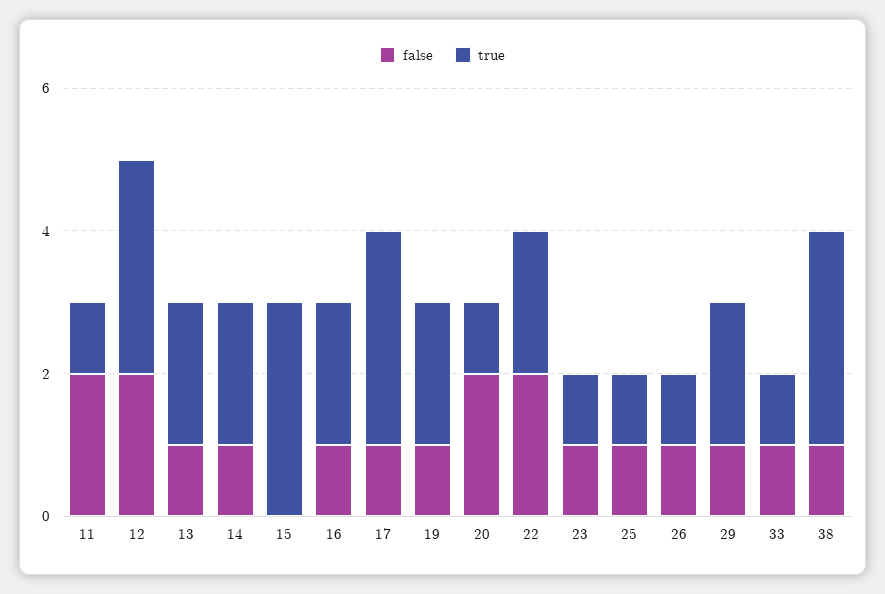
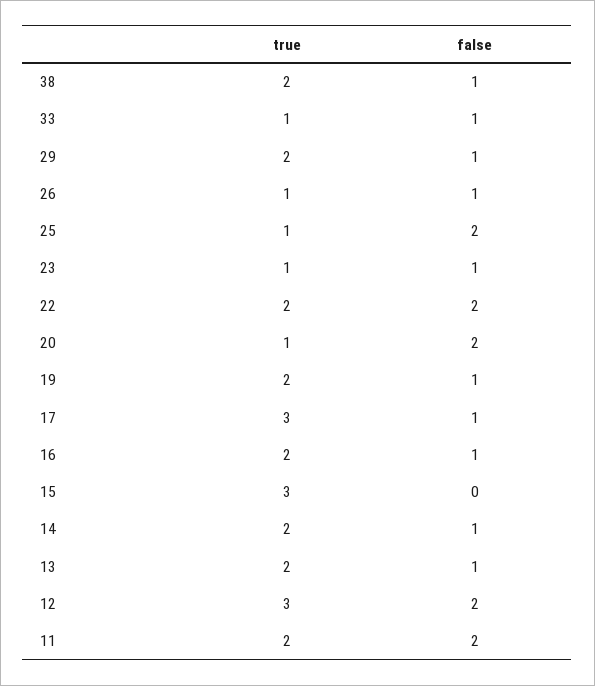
true, 11: 1 -> 2
false, 25: 1 -> 2
true, 38: 3 -> 2

